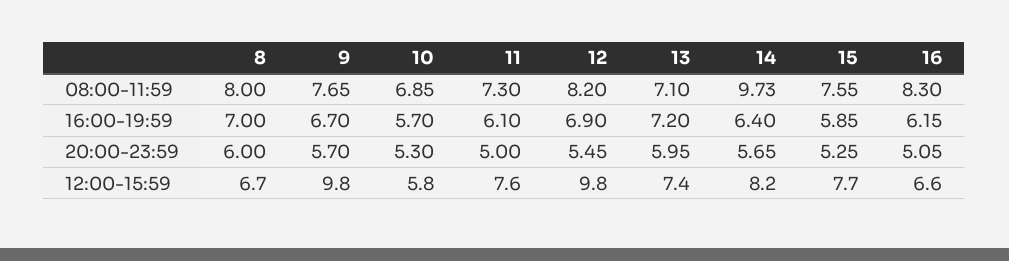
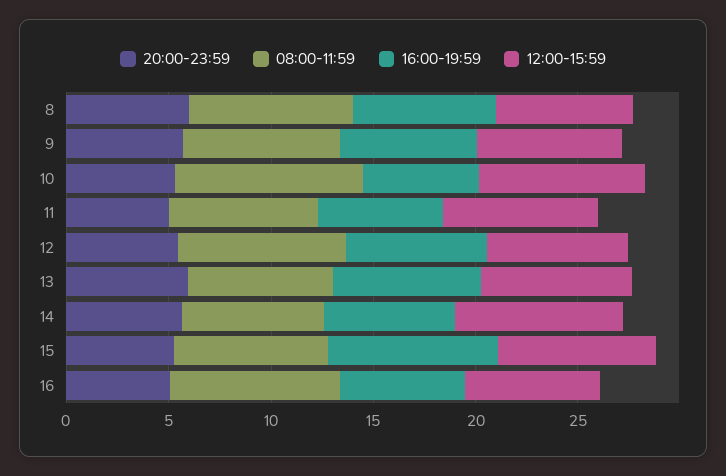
08:00-11:59, 10: 6.85 -> 9
08:00-11:59, 14: 9.73 -> 7
16:00-19:59, 15: 5.85 -> 8
12:00-15:59, 9: 9.8 -> 7
12:00-15:59, 10: 5.8 -> 8
12:00-15:59, 12: 9.8 -> 7

